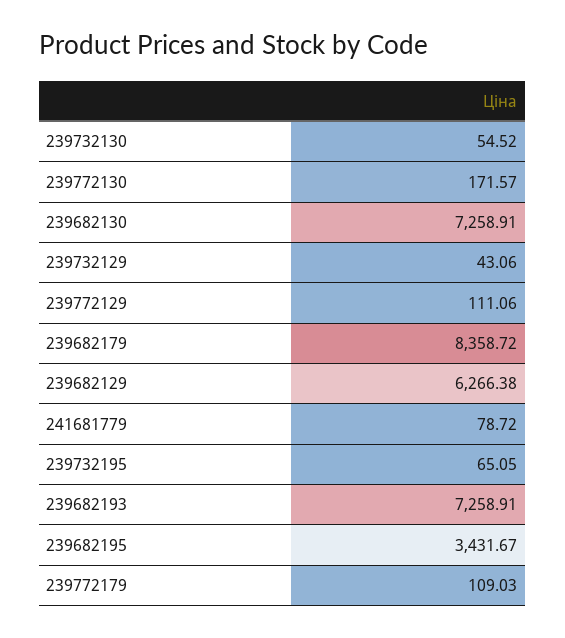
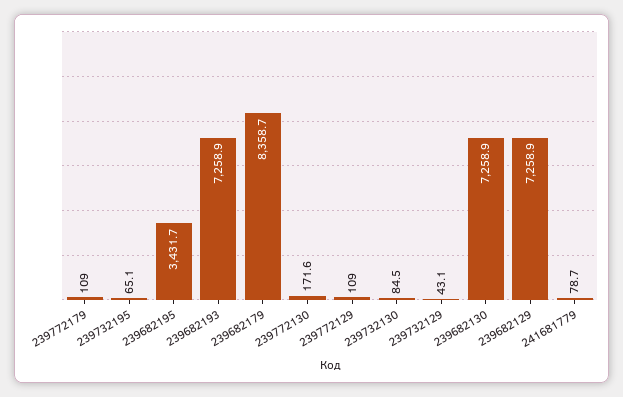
239732130: 54.52 -> 84.5
239772129: 111.06 -> 109
239682129: 6266.38 -> 7258.9

